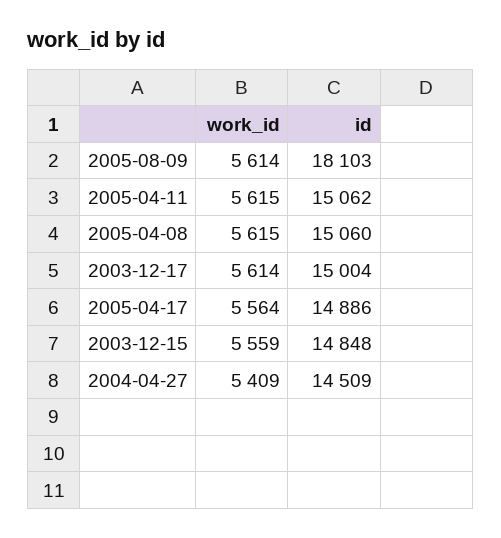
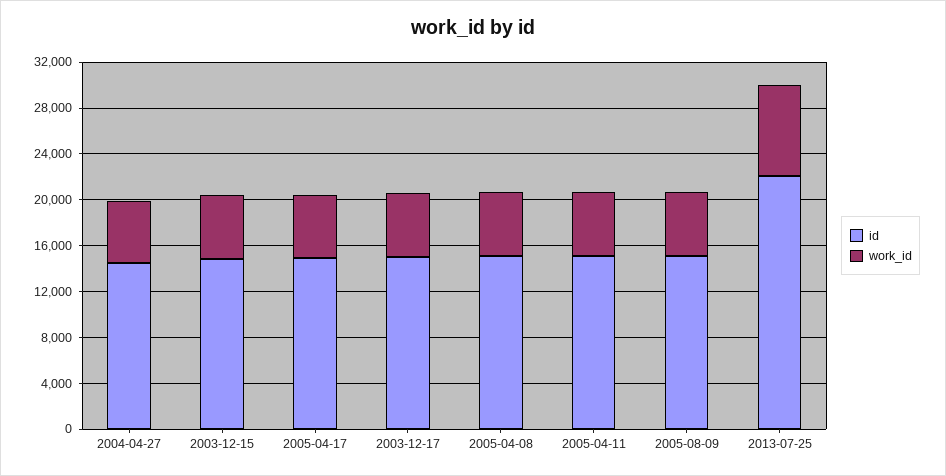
id, 2005-08-09: 18103 -> 15000
id, 2013-07-25: none -> 22000
work_id, 2013-07-25: none -> 8000

